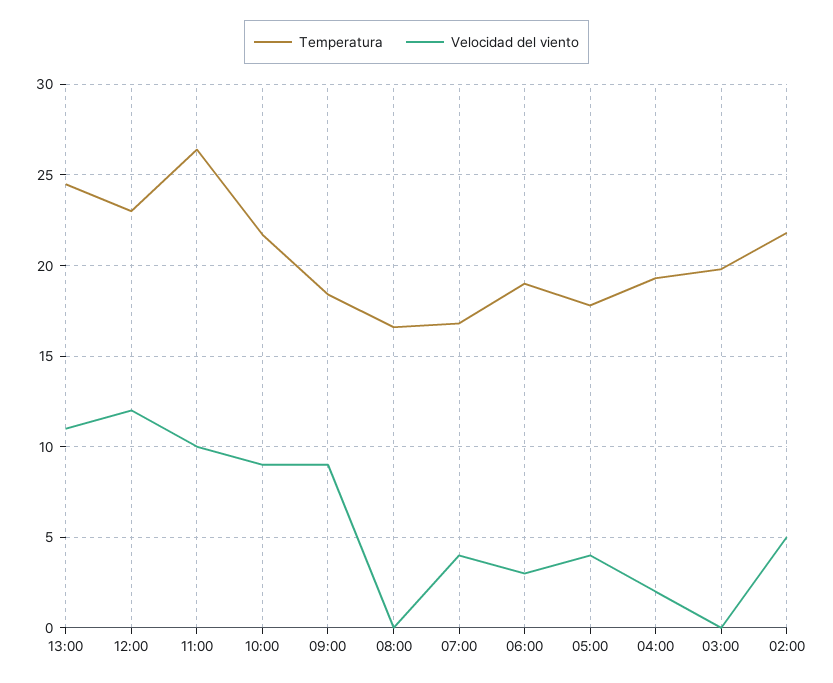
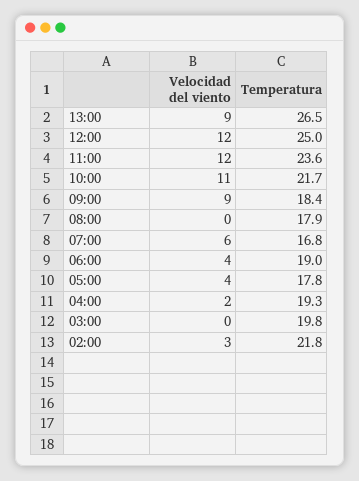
Temperatura, 13:00: 24.5 -> 26.5
Velocidad del viento, 13:00: 11 -> 9
Temperatura, 12:00: 23 -> 25
Temperatura, 11:00: 26.5 -> 23.6
Velocidad del viento, 11:00: 10 -> 12
Velocidad del viento, 10:00: 9 -> 11
Temperatura, 08:00: 16.5 -> 17.9
Velocidad del viento, 07:00: 4 -> 6
Velocidad del viento, 06:00: 3 -> 4
Velocidad del viento, 02:00: 5 -> 3

